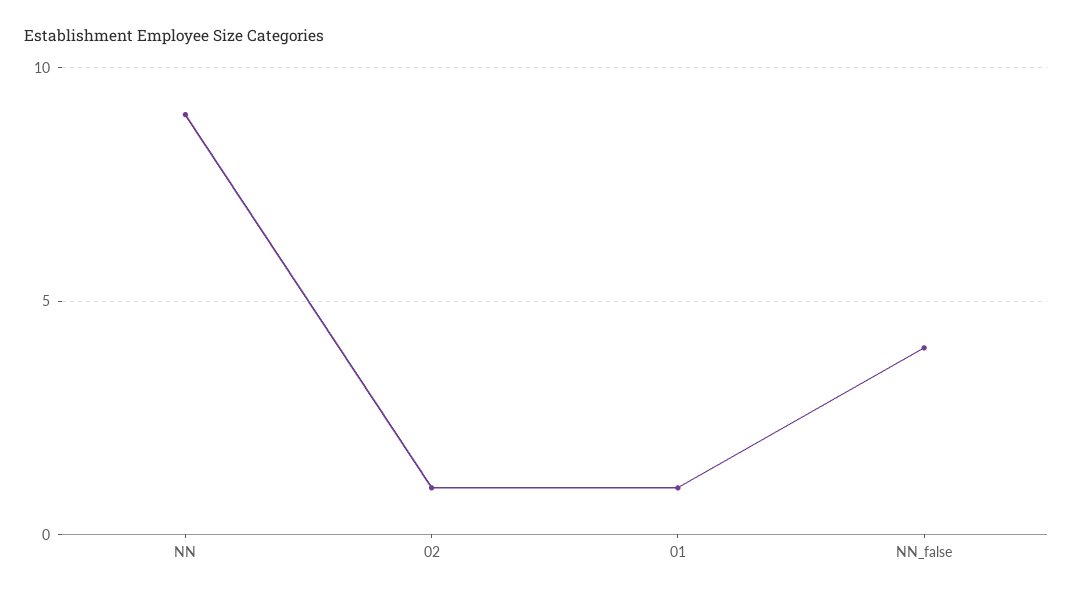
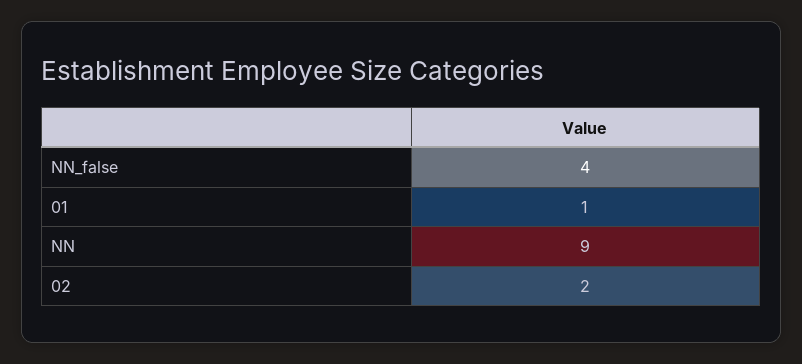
02: 1 -> 2

